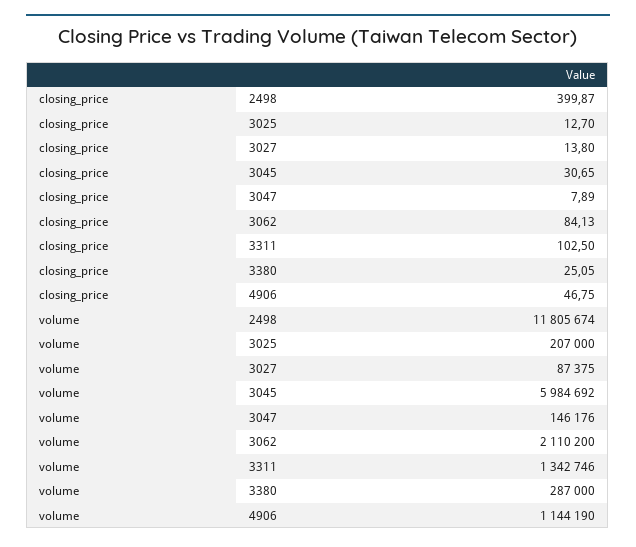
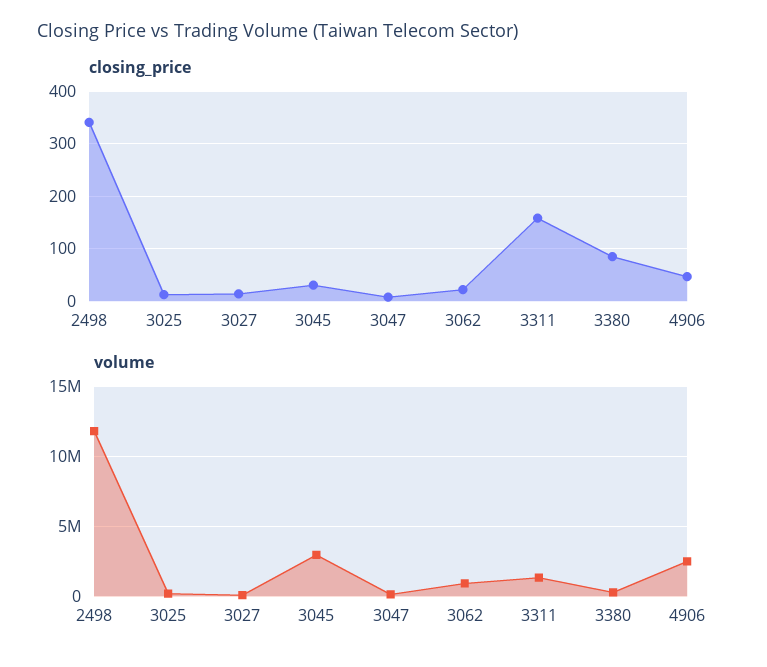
closing_price, 2498: 399.87 -> 340
closing_price, 3062: 84.13 -> 20
closing_price, 3311: 102.5 -> 160
closing_price, 3380: 25.05 -> 80
volume, 3045: 5984692 -> 3000000
volume, 3062: 2110200 -> 1000000
volume, 4906: 1144190 -> 2500000

